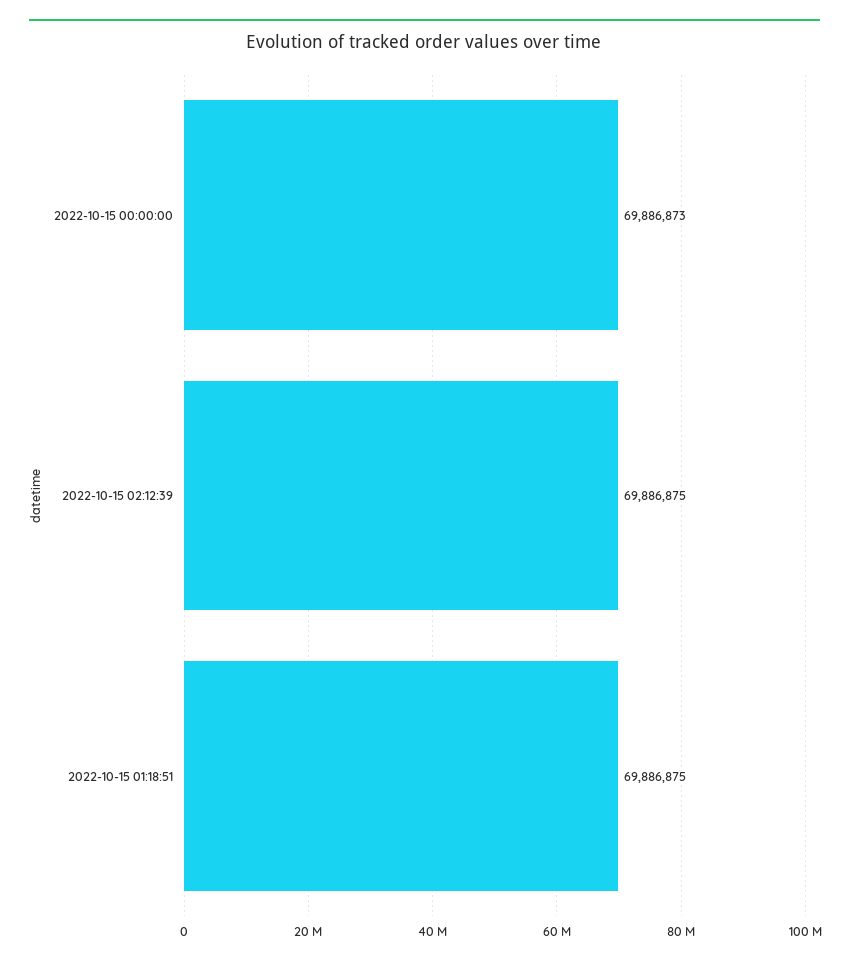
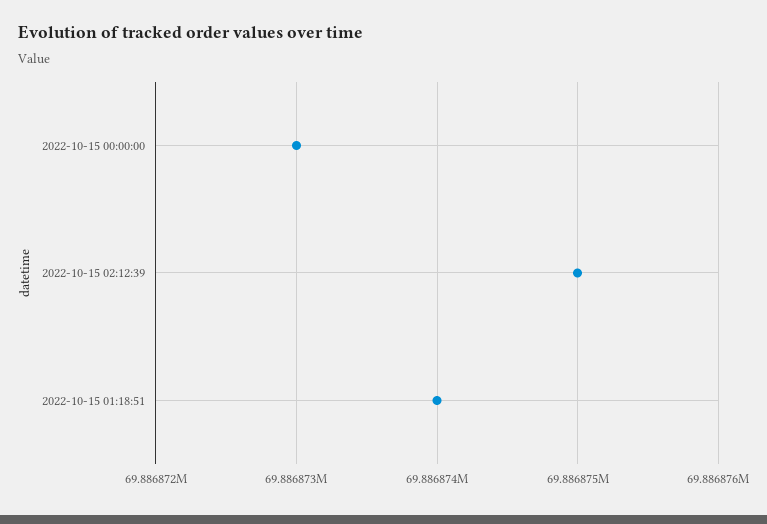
2022-10-15 01:18:51: 69886875 -> 69886874

